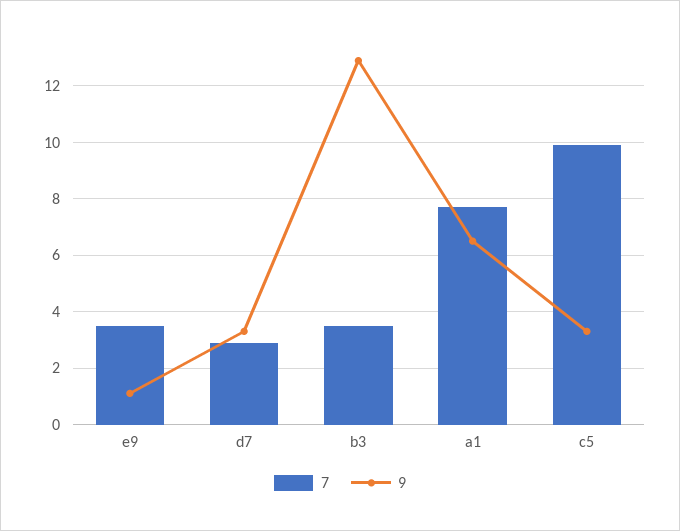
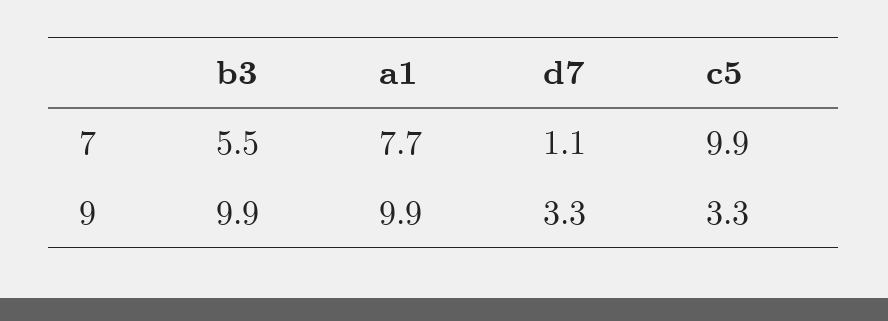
7, e9: 3.5 -> none
9, e9: 1 -> none
7, d7: 3 -> 1.1
7, b3: 3.5 -> 5.5
9, b3: 13 -> 9.9
9, a1: 6.5 -> 9.9

